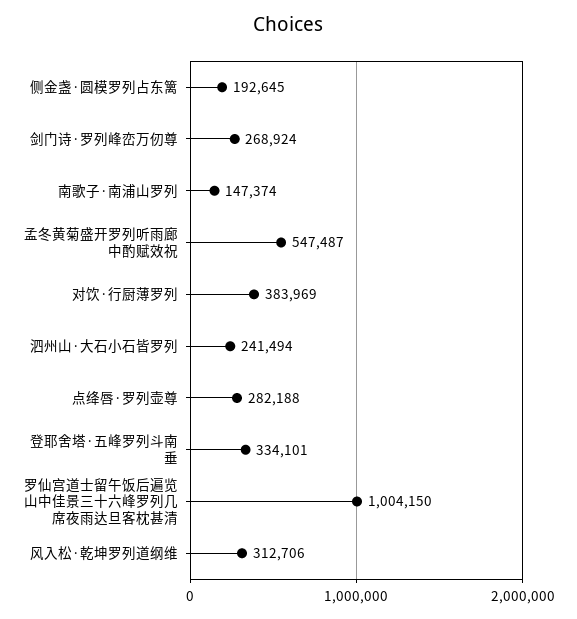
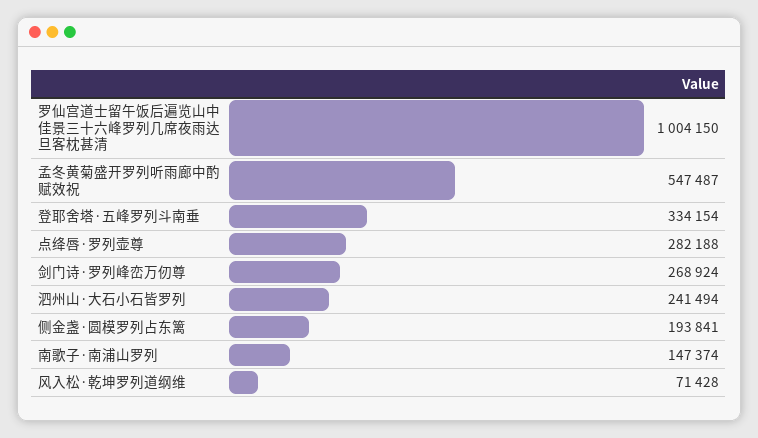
侧金盏·圆模罗列占东篱: 192645 -> 193841
对饮·行厨薄罗列: 383969 -> none
登耶舍塔·五峰罗列斗南垂: 334101 -> 334154
风入松·乾坤罗列道纲维: 312706 -> 71428

